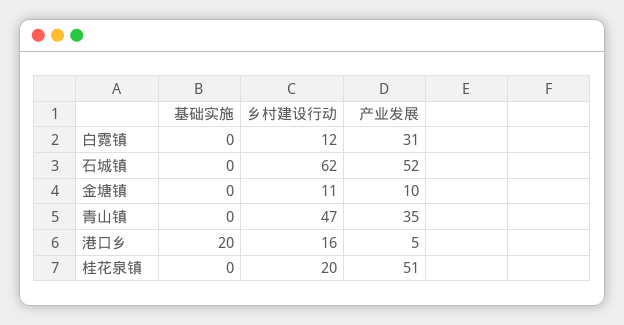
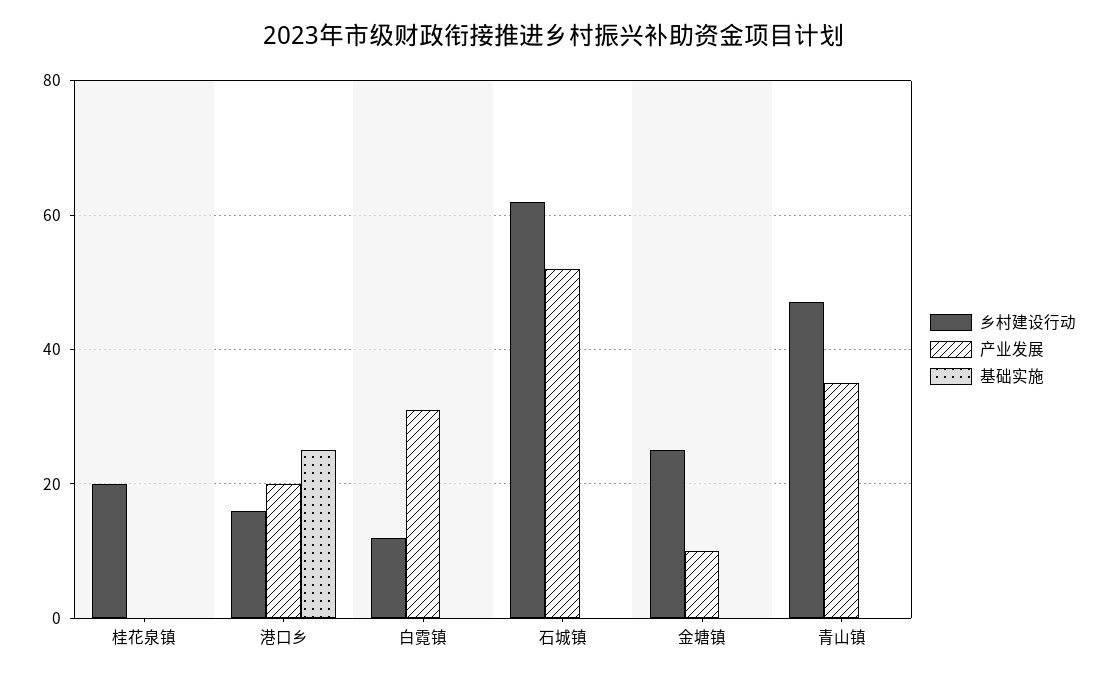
乡村建设行动, 金塘镇: 11 -> 25
基础实施, 港口乡: 20 -> 25
产业发展, 港口乡: 5 -> 20
产业发展, 桂花泉镇: 51 -> 0

